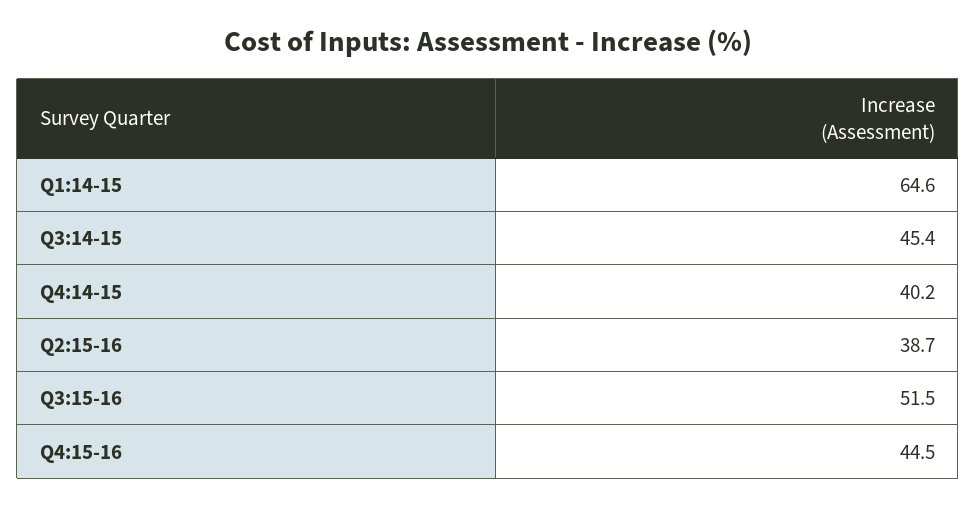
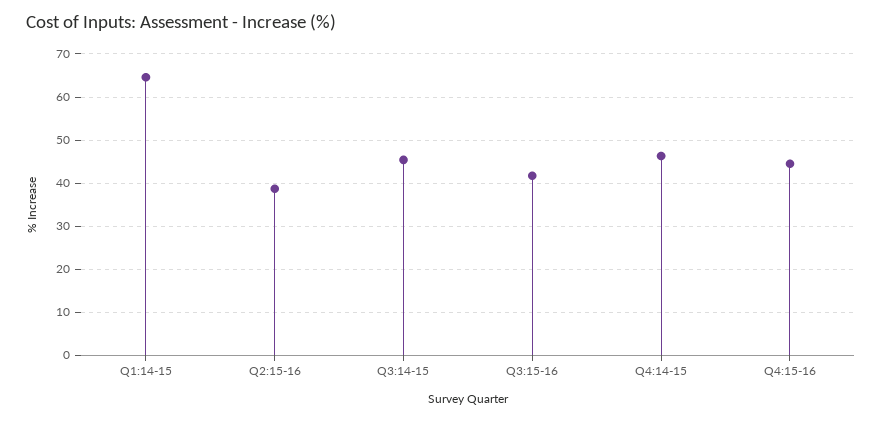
Q4:14-15: 40.2 -> 46
Q3:15-16: 51.5 -> 42

